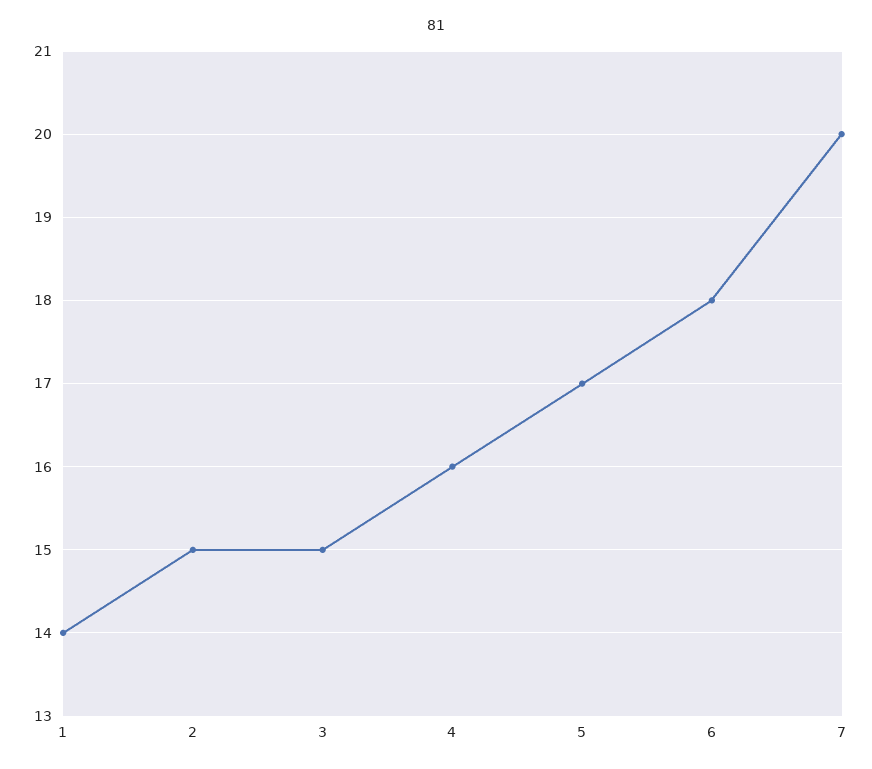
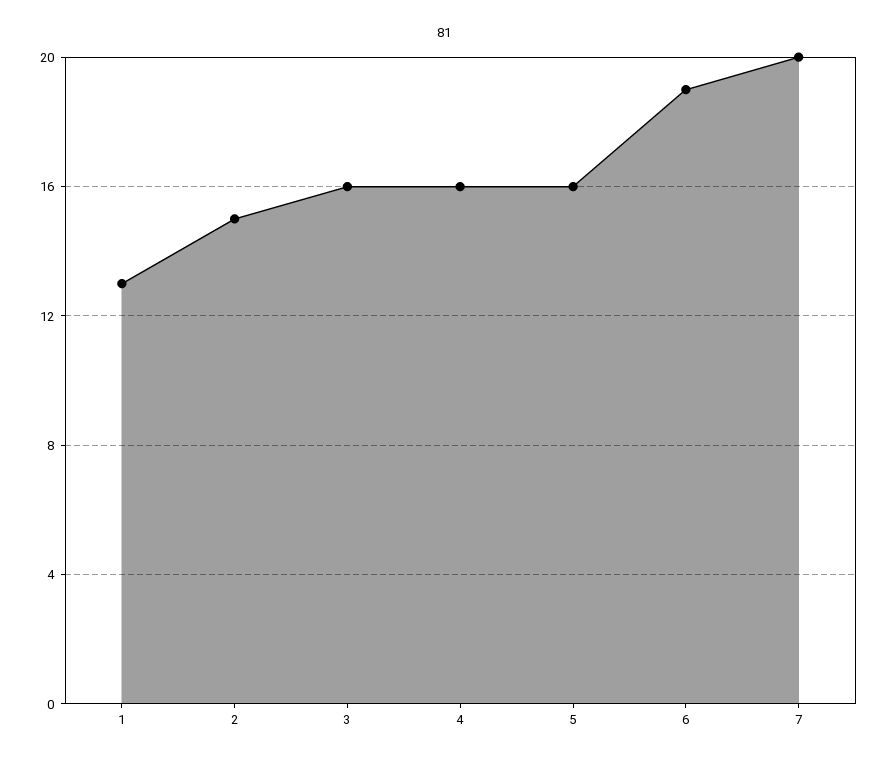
1: 14 -> 13
3: 15 -> 16
5: 17 -> 16
6: 18 -> 19

